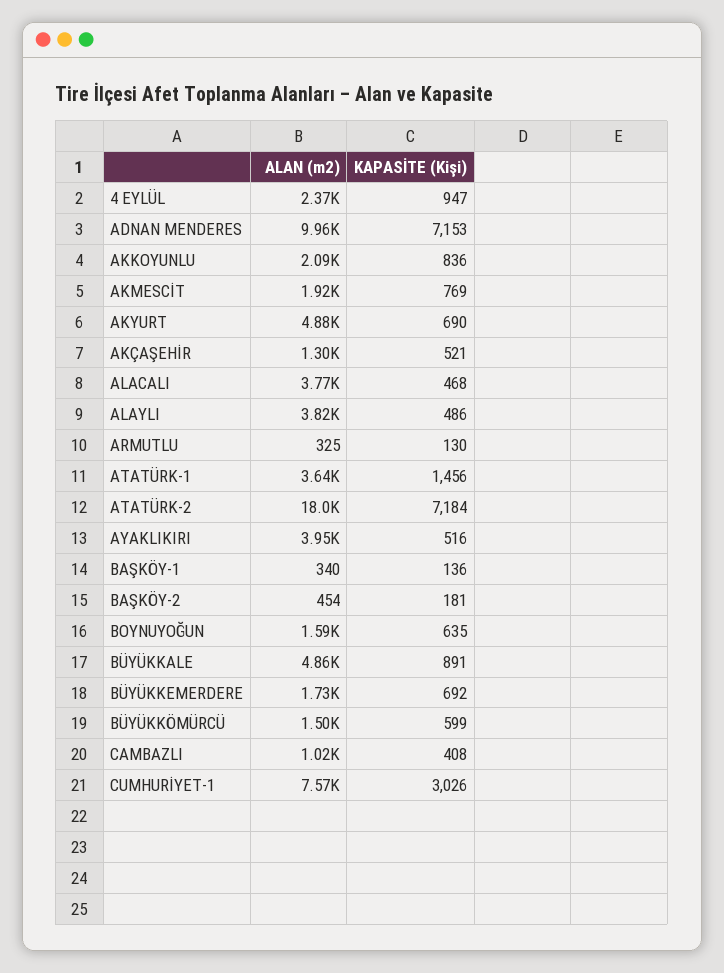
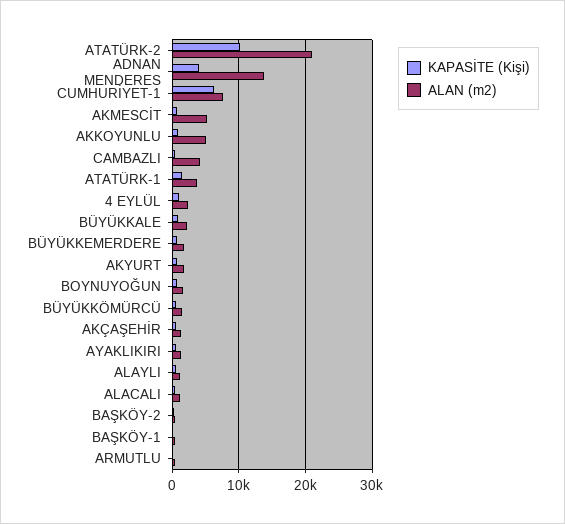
ALAN (m2), ADNAN MENDERES: 9960 -> 14000
KAPASİTE (Kişi), ADNAN MENDERES: 7153 -> 4000
ALAN (m2), AKKOYUNLU: 2090 -> 5000
ALAN (m2), AKMESCİT: 1920 -> 5000
ALAN (m2), AKYURT: 4880 -> 2000
ALAN (m2), ALACALI: 3770 -> 1000
ALAN (m2), ALAYLI: 3820 -> 1000
ALAN (m2), ATATÜRK-2: 18000 -> 21000
KAPASİTE (Kişi), ATATÜRK-2: 7184 -> 10000
ALAN (m2), AYAKLIKIRI: 3950 -> 1000
ALAN (m2), BÜYÜKKALE: 4860 -> 2000
ALAN (m2), CAMBAZLI: 1020 -> 4000
KAPASİTE (Kişi), CUMHURİYET-1: 3026 -> 6000

